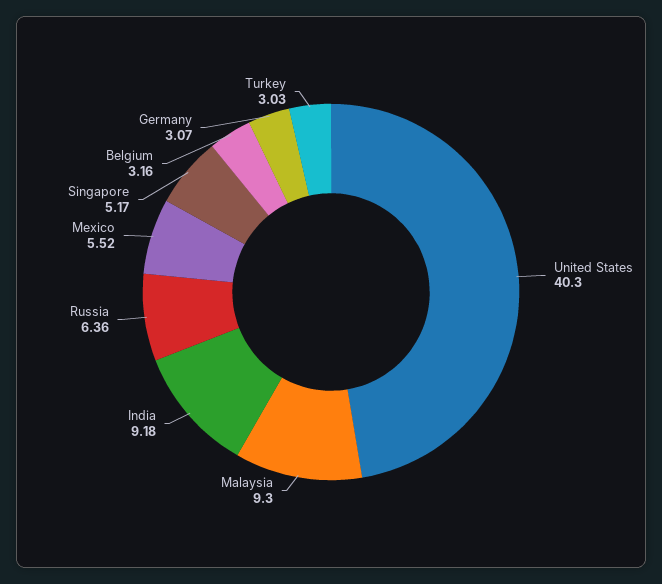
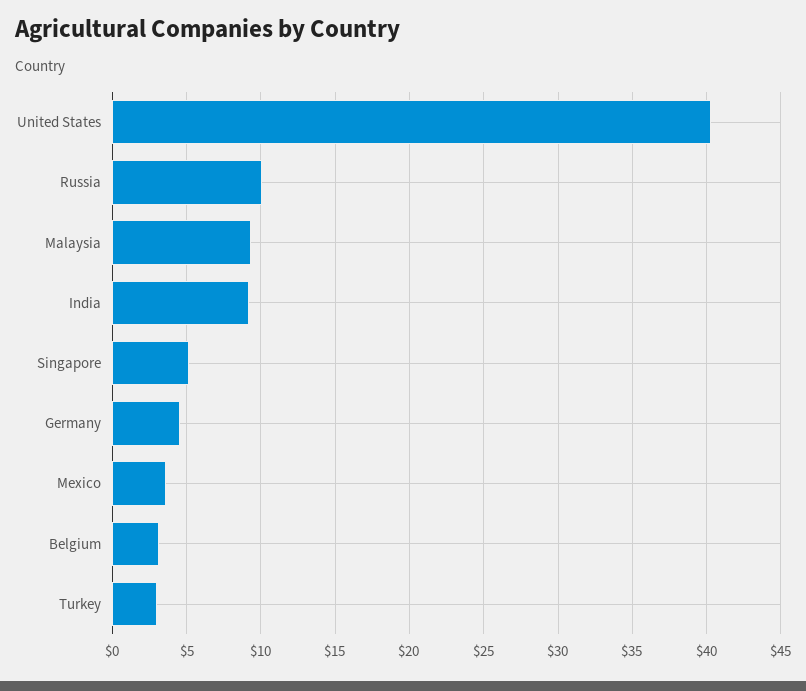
Russia: 6.36 -> 10
Mexico: 5.52 -> 3.5
Germany: 3.07 -> 4.5

